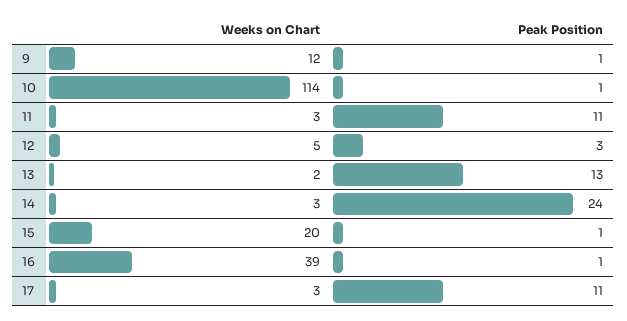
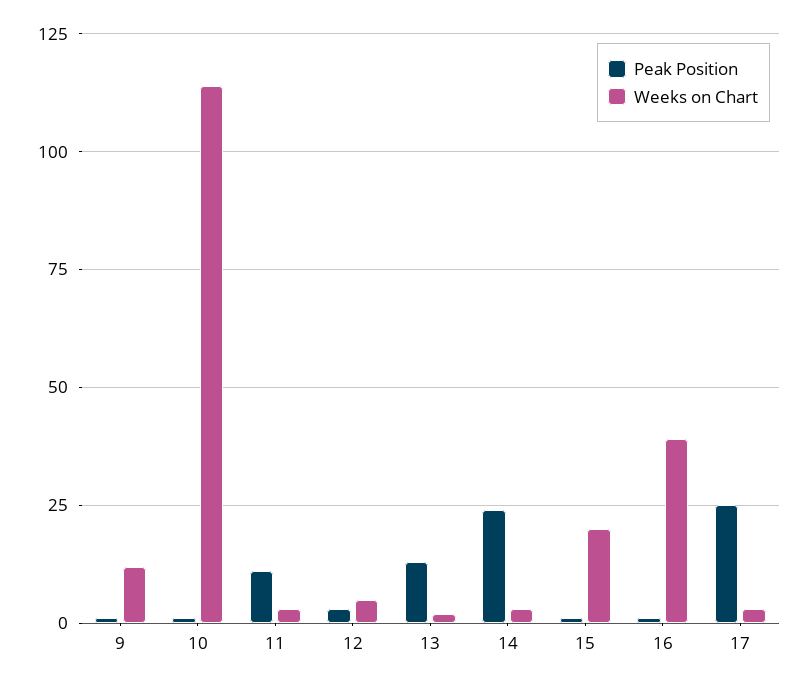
Peak Position, 17: 11 -> 25

